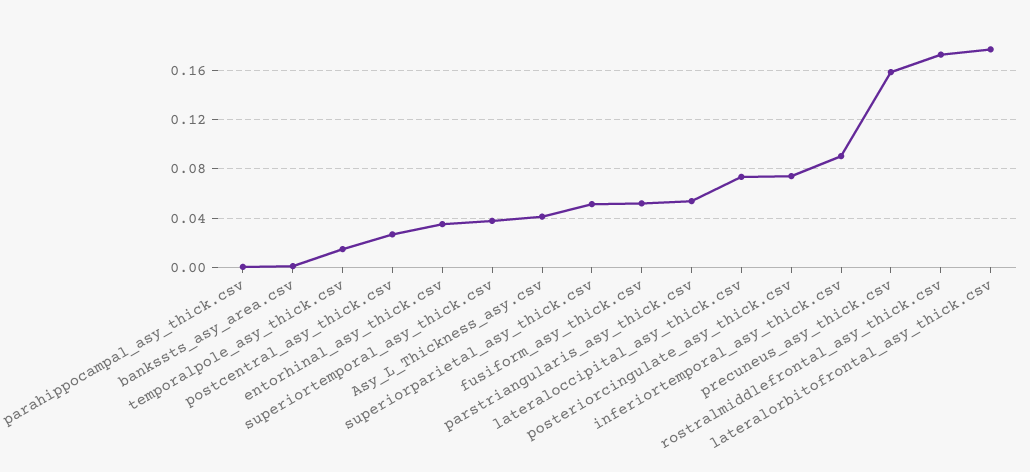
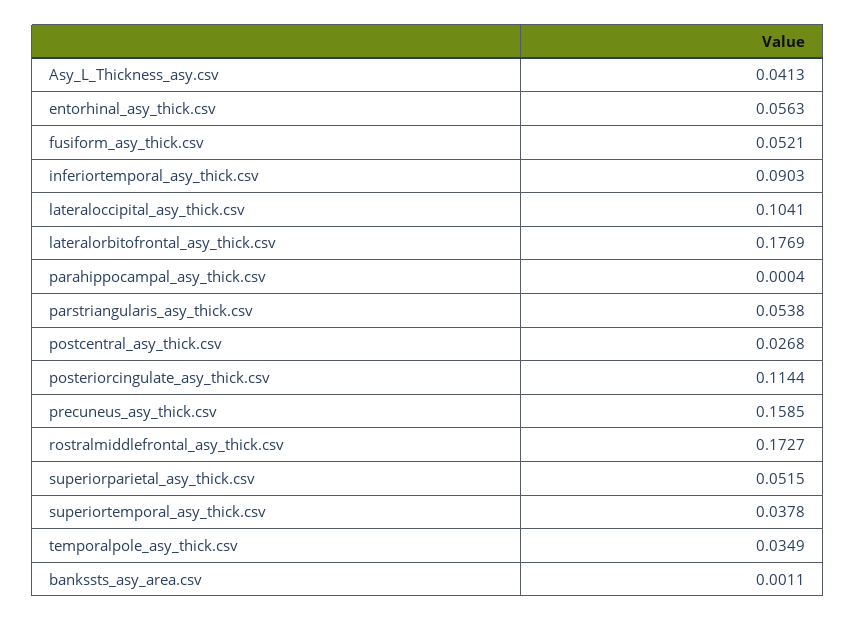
temporalpole_asy_thick.csv: 0.015 -> 0.0349
entorhinal_asy_thick.csv: 0.035 -> 0.0563
lateraloccipital_asy_thick.csv: 0.075 -> 0.1041
posteriorcingulate_asy_thick.csv: 0.075 -> 0.1144

